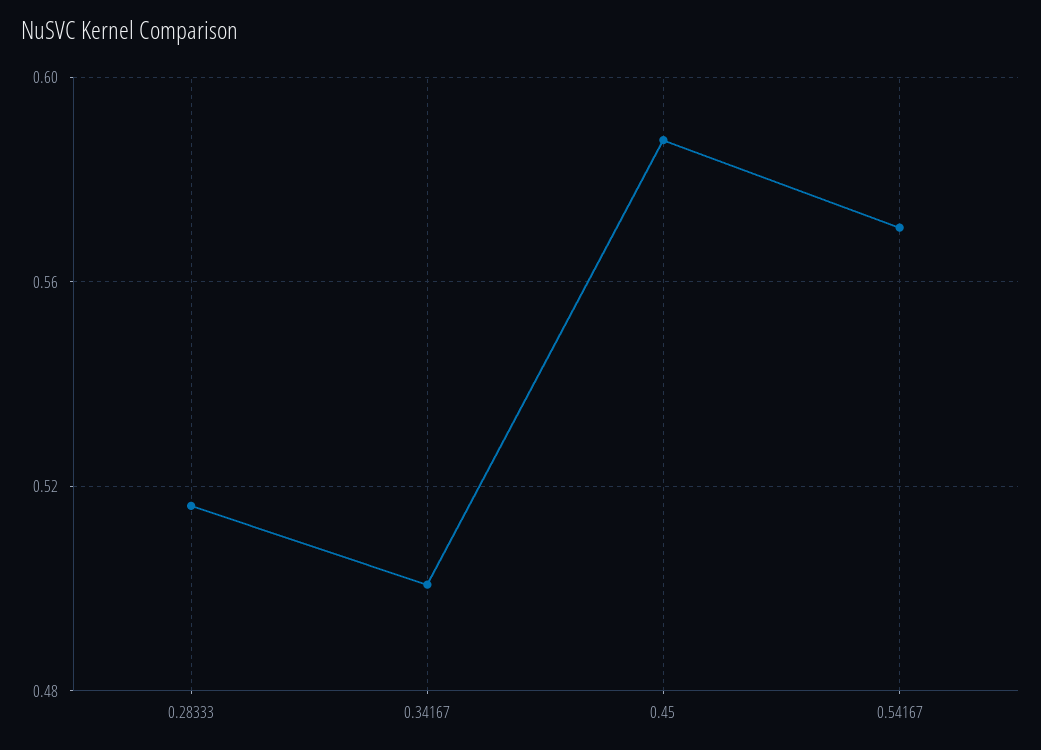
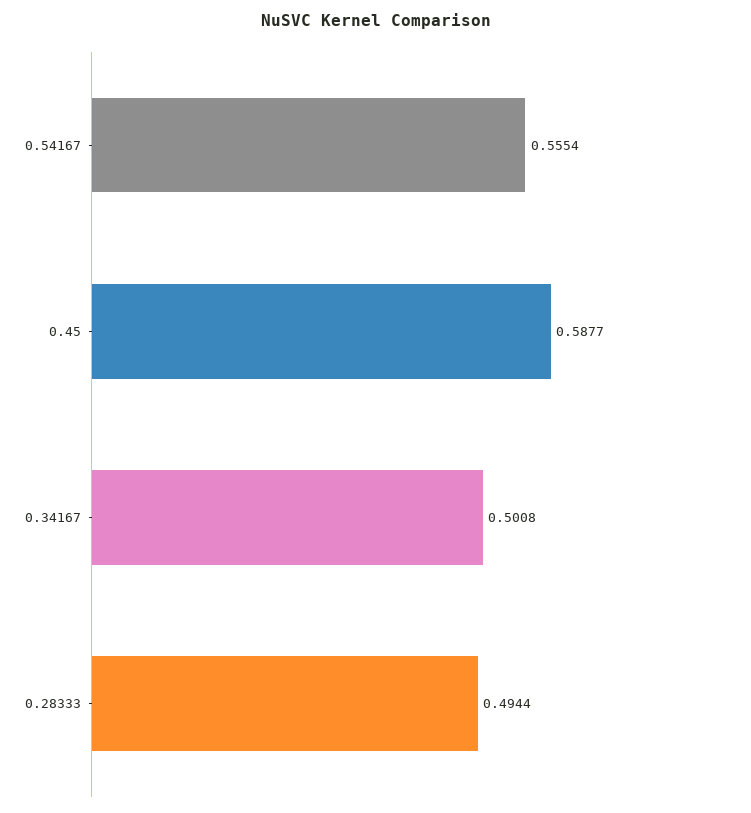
0.28333: 0.515 -> 0.4944
0.54167: 0.57 -> 0.5554

